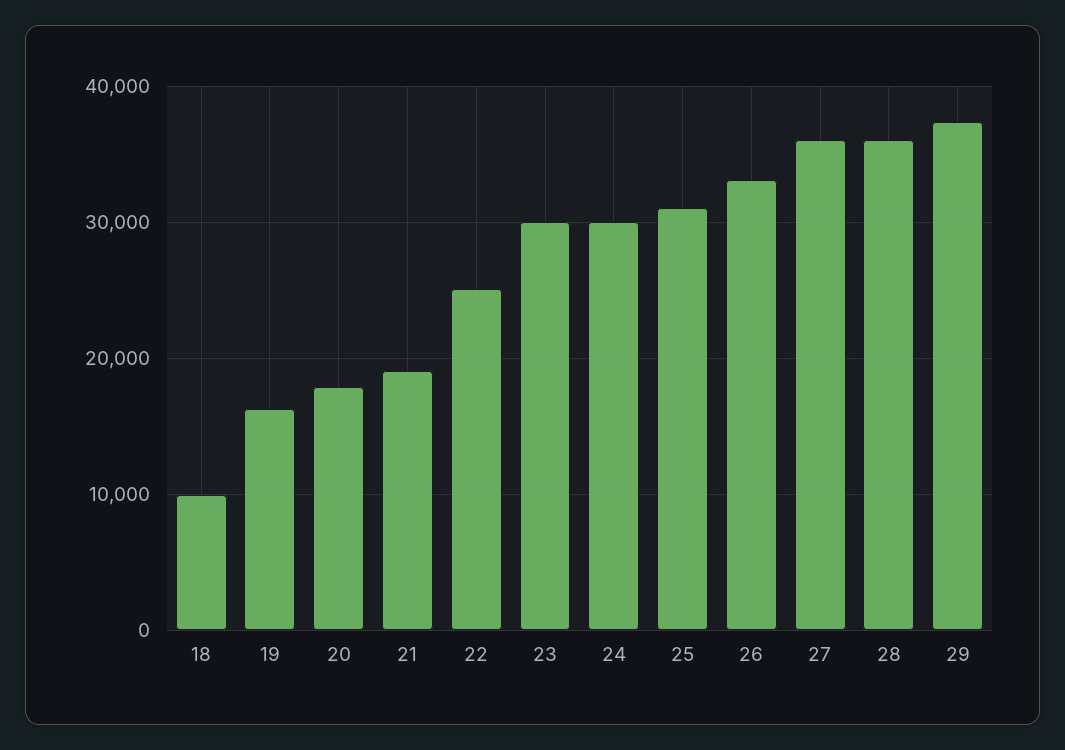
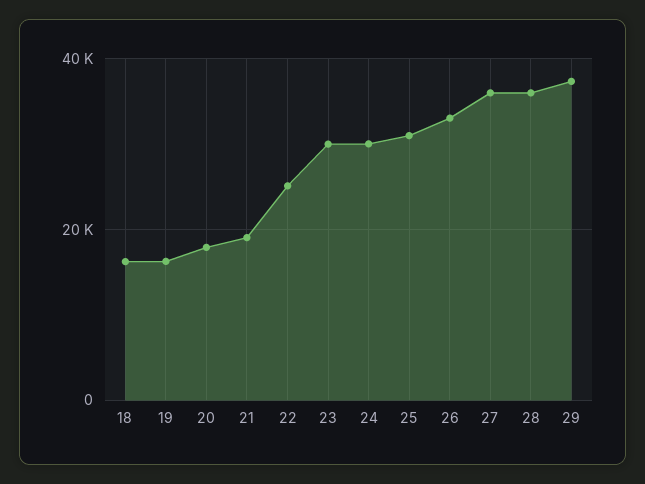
18: 10000 -> 16000

